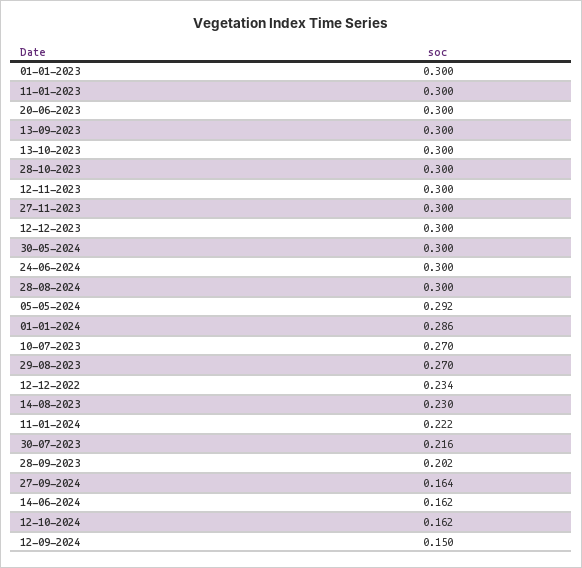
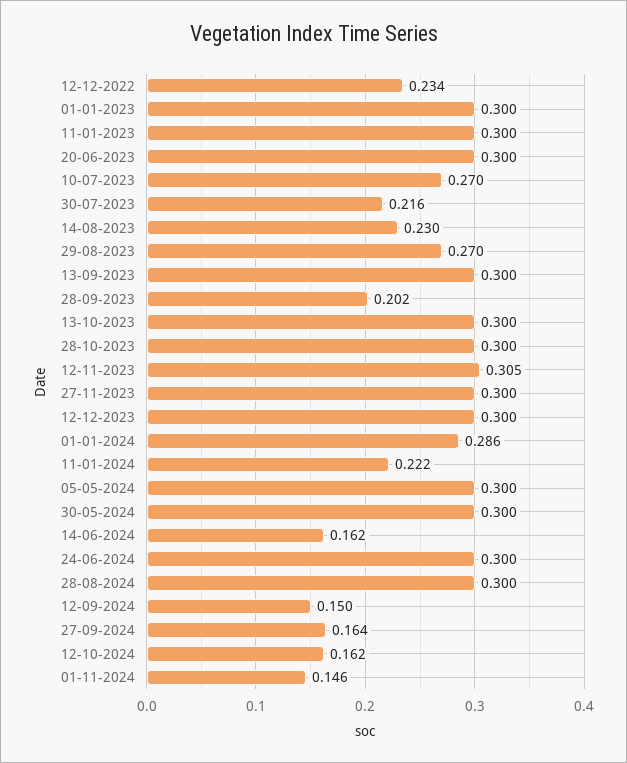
12-11-2023: 0.3 -> 0.305
05-05-2024: 0.292 -> 0.3
01-11-2024: none -> 0.146

